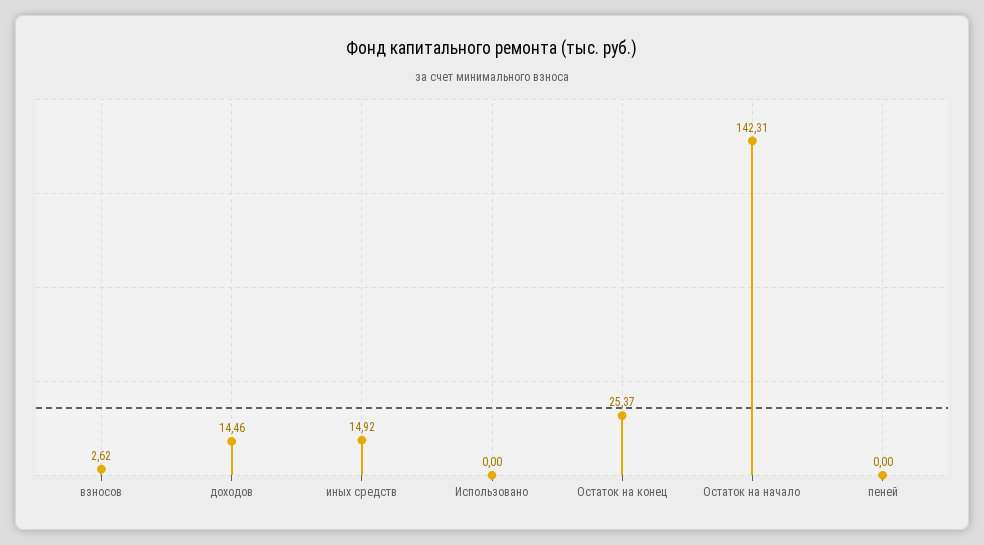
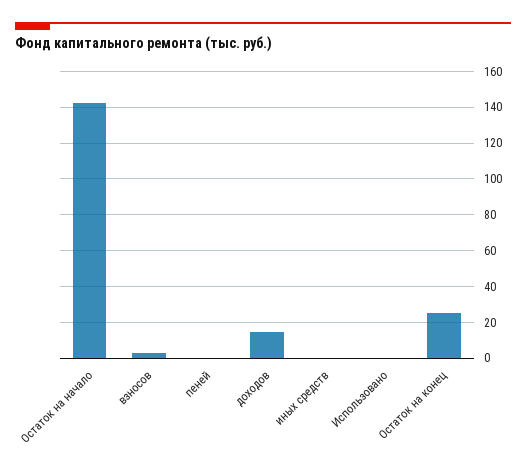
иных средств: 14.92 -> 0

